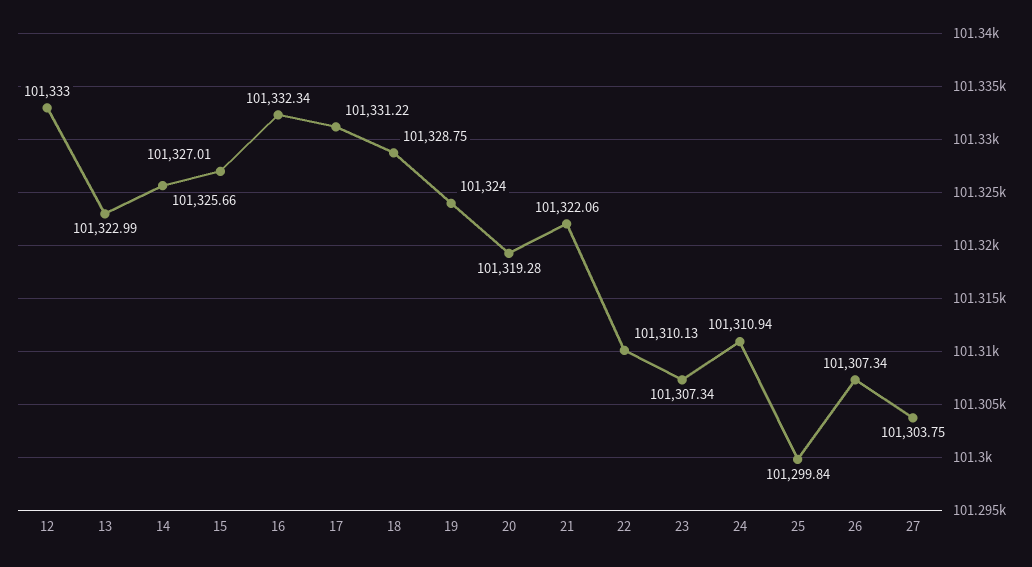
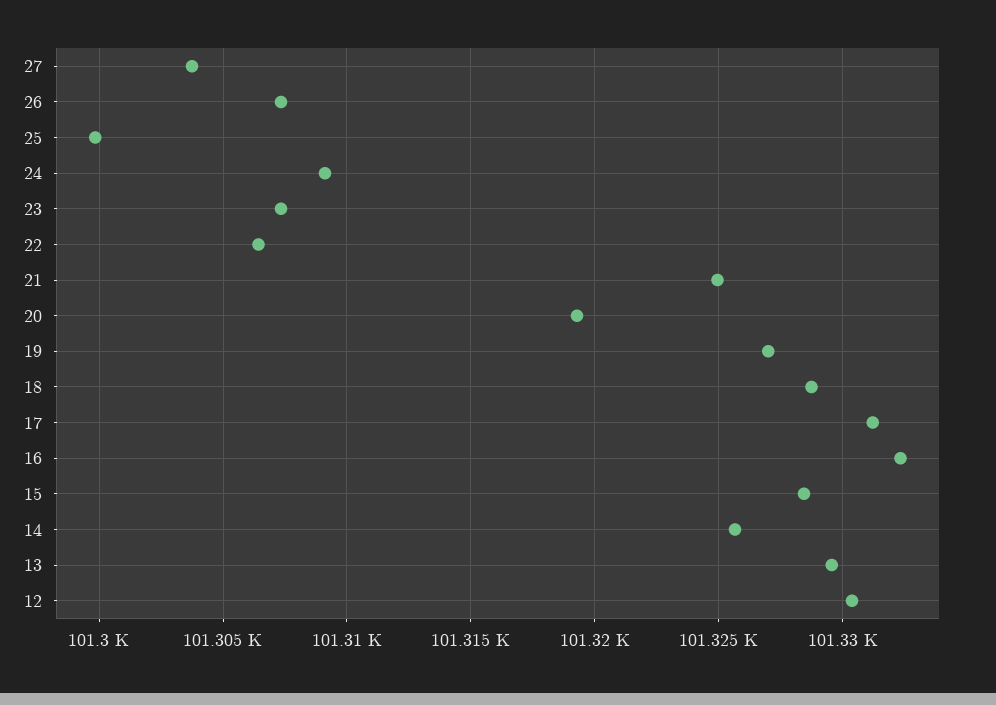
12: 101333 -> 101330.5
13: 101322.99 -> 101329.5
15: 101327.01 -> 101328.5
19: 101324 -> 101327
21: 101322.06 -> 101325
22: 101310.13 -> 101306.5
24: 101310.94 -> 101309

